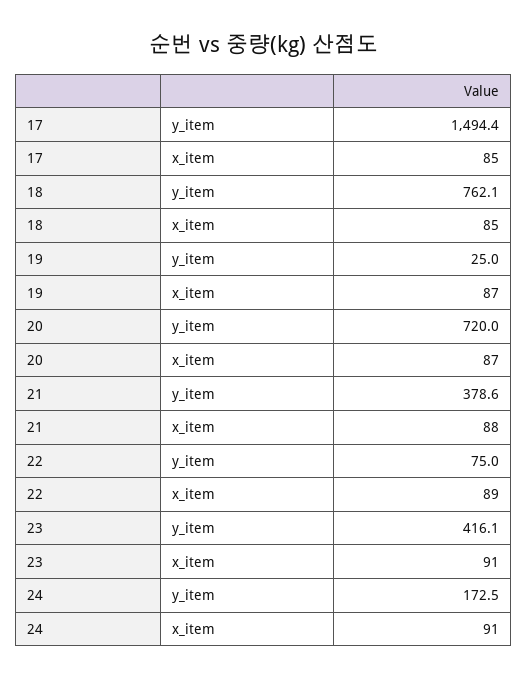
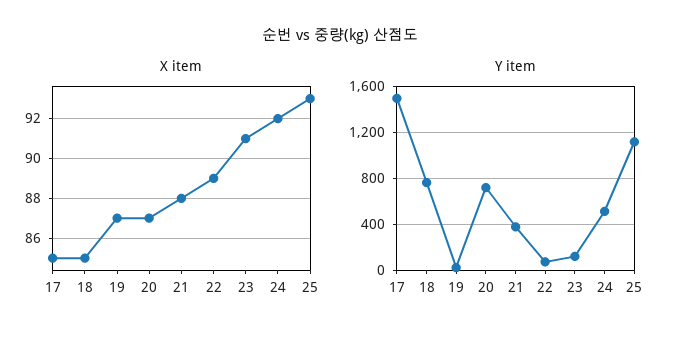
y_item, 23: 416.1 -> 100
y_item, 24: 172.5 -> 500
x_item, 24: 91 -> 92
x_item, 25: none -> 93
y_item, 25: none -> 1100

